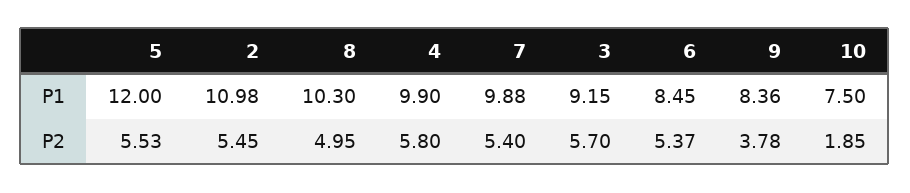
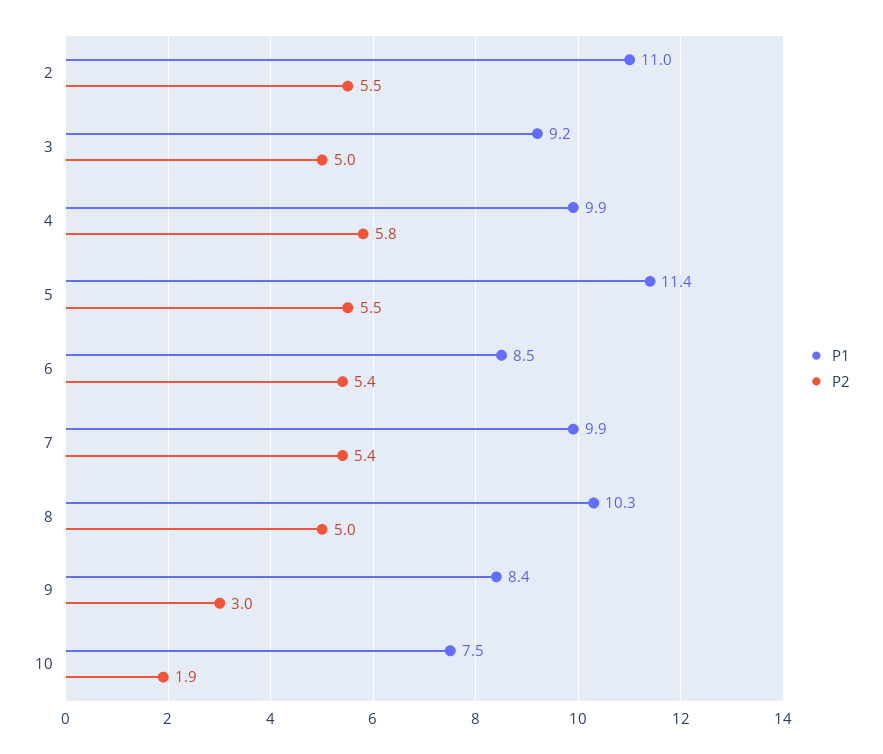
P1, 5: 12 -> 11.4
P2, 3: 5.7 -> 5
P2, 9: 3.78 -> 3

